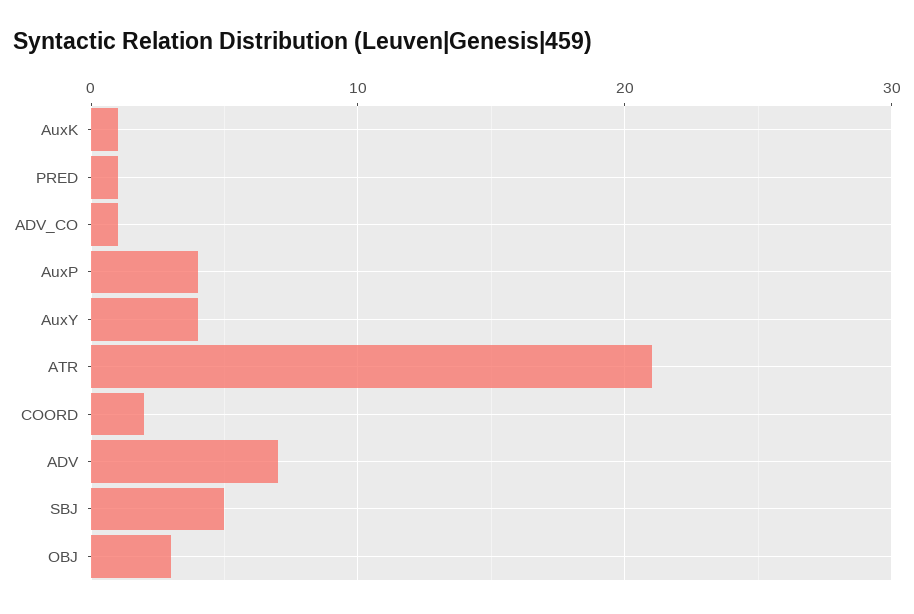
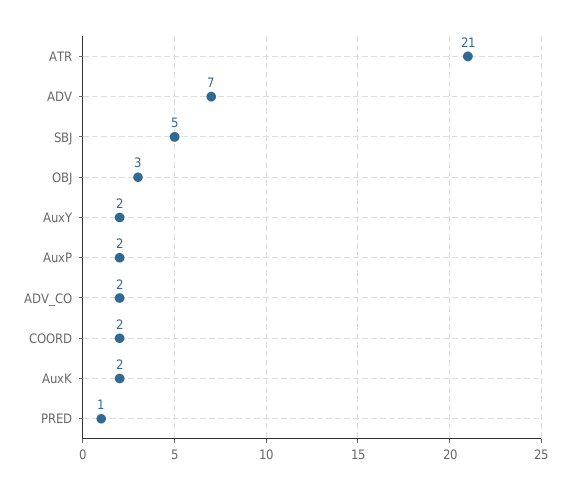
AuxK: 1 -> 2
ADV_CO: 1 -> 2
AuxP: 4 -> 2
AuxY: 4 -> 2

